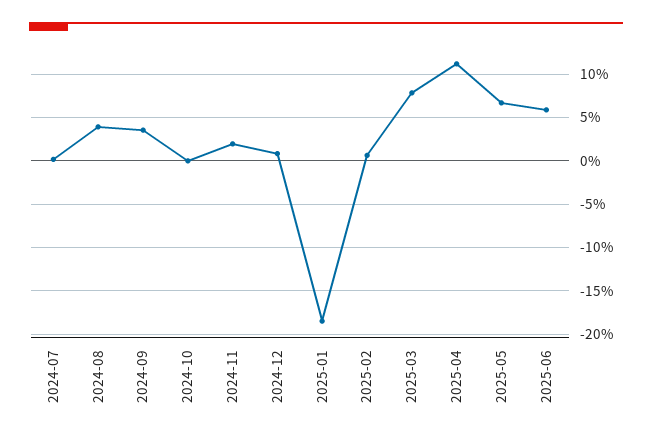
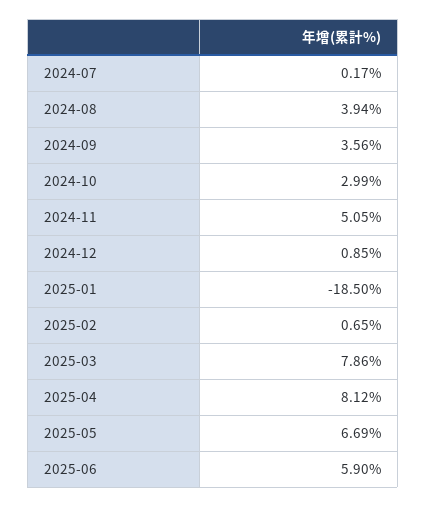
2024-10: 0 -> 2.99
2024-11: 2 -> 5.05
2025-04: 11 -> 8.12

